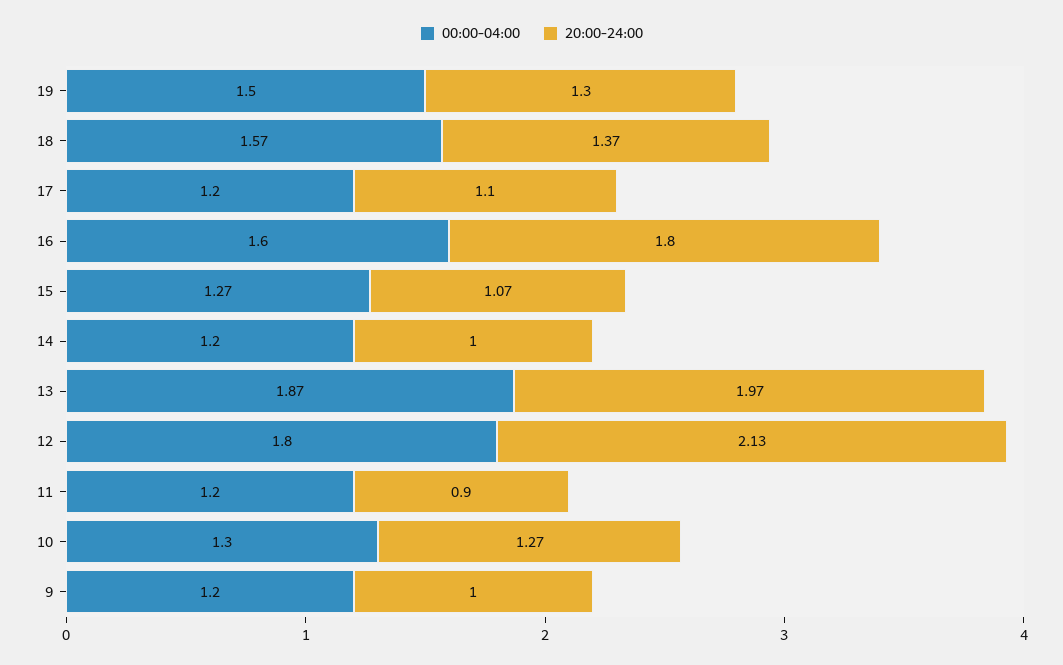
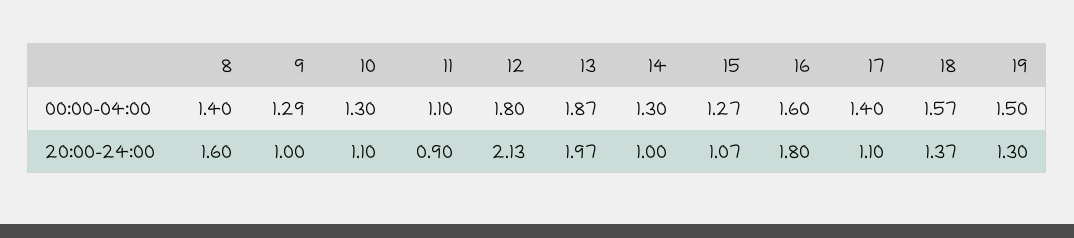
00:00-04:00, 17: 1.2 -> 1.4
00:00-04:00, 14: 1.2 -> 1.3
00:00-04:00, 11: 1.2 -> 1.1
20:00-24:00, 10: 1.27 -> 1.1
00:00-04:00, 9: 1.2 -> 1.29
00:00-04:00, 8: none -> 1.4
20:00-24:00, 8: none -> 1.6

